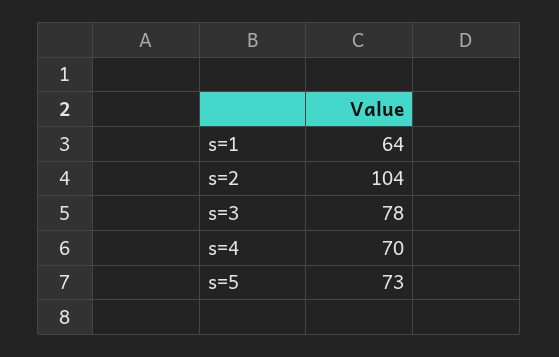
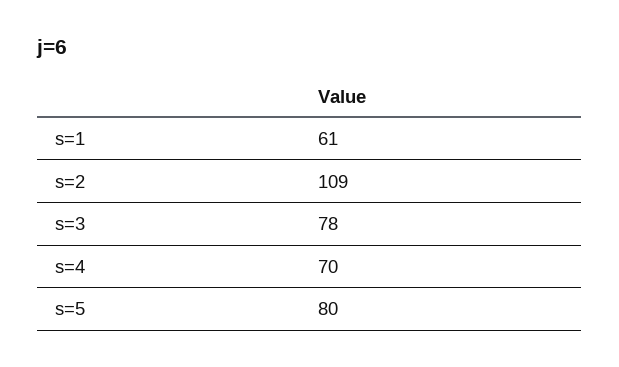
s=1: 64 -> 61
s=2: 104 -> 109
s=5: 73 -> 80

